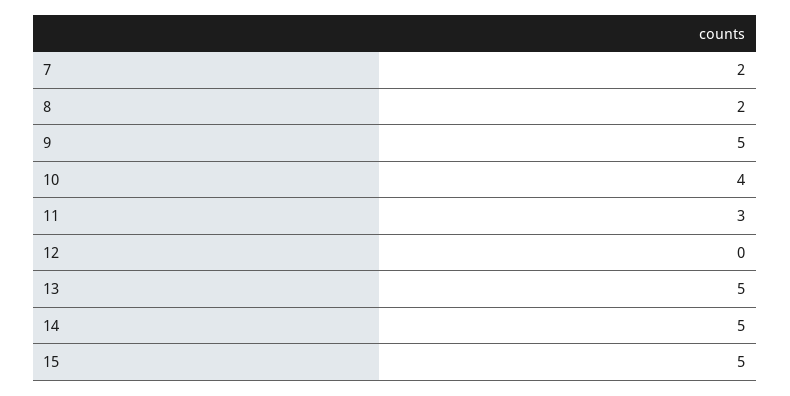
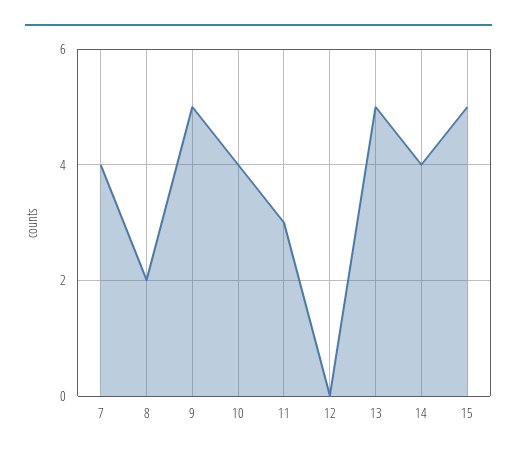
7: 2 -> 4
14: 5 -> 4

